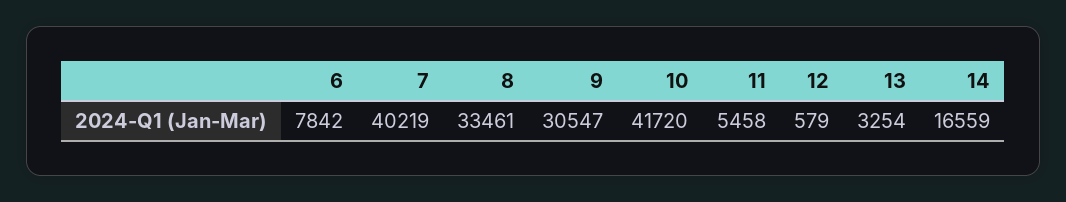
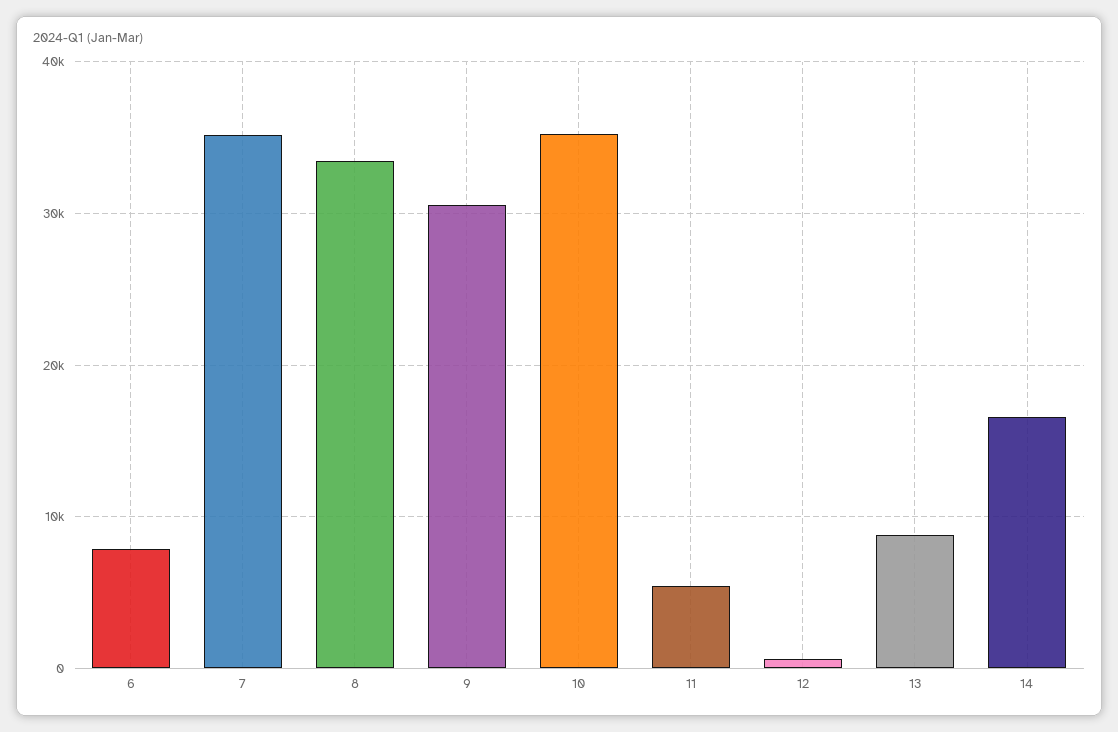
7: 40219 -> 35000
10: 41720 -> 35000
13: 3254 -> 9000

